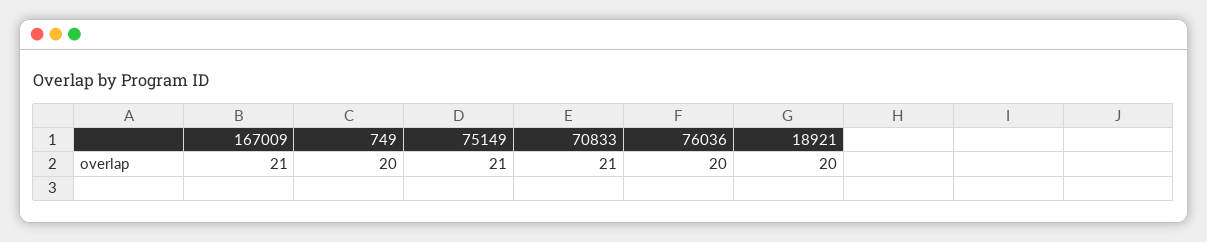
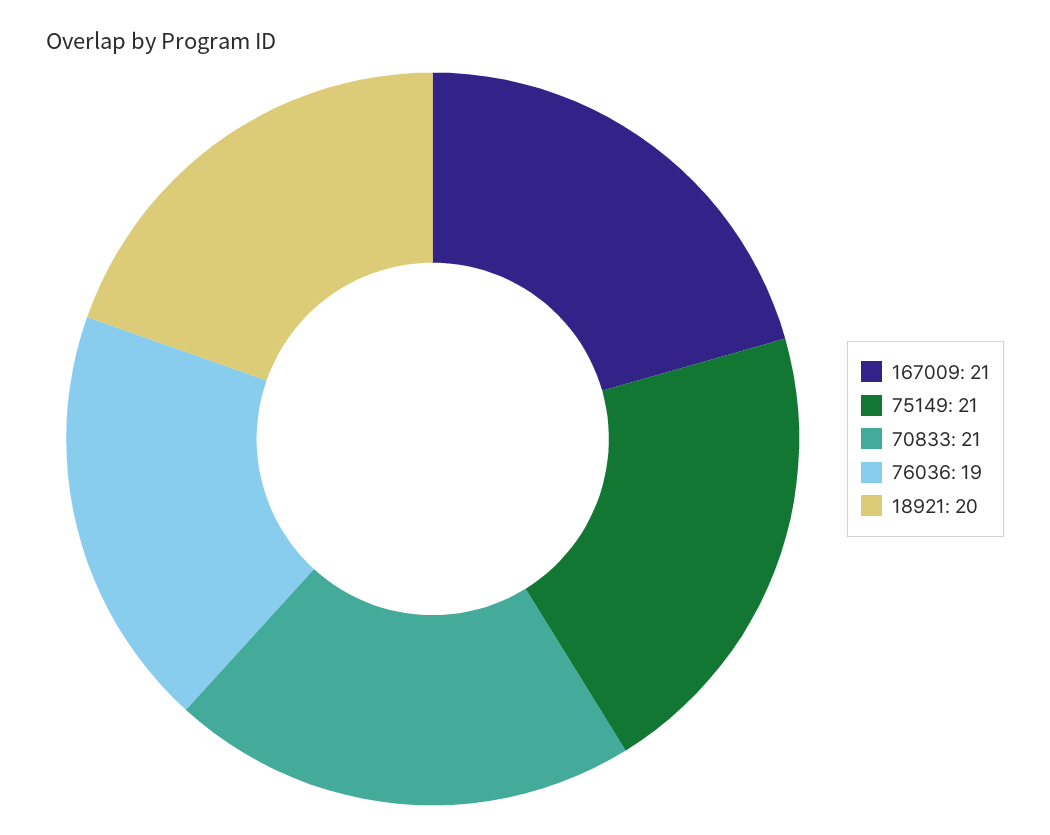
749: 20 -> none
76036: 20 -> 19

